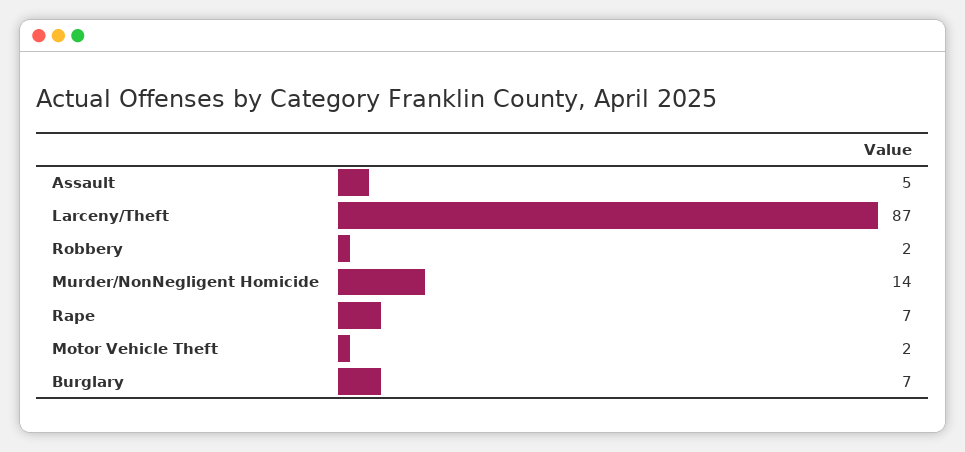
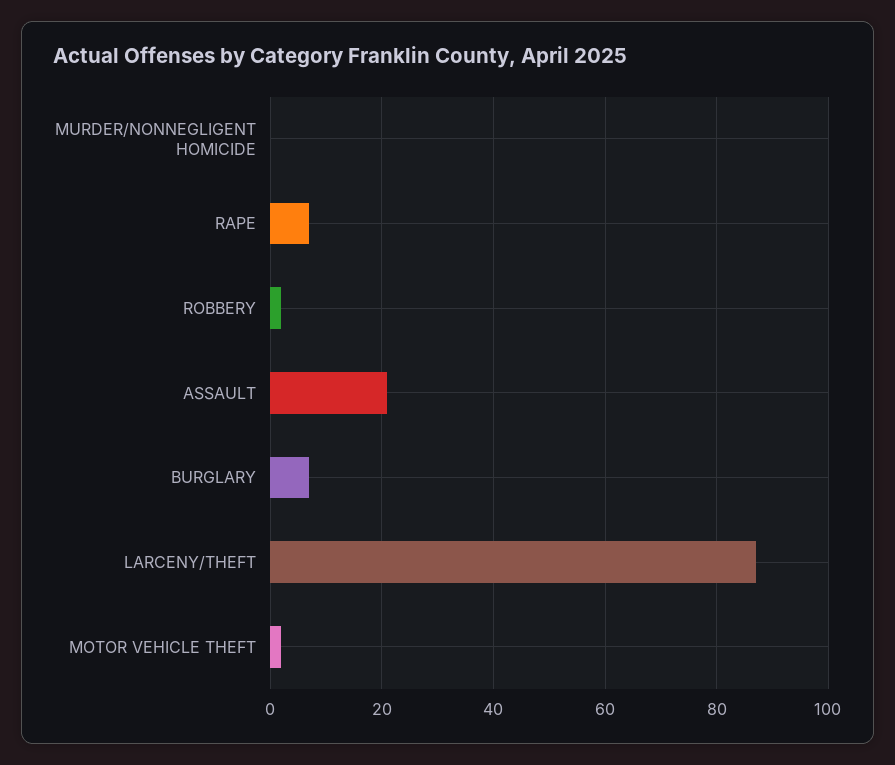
Assault: 5 -> 20
Murder/NonNegligent Homicide: 14 -> 0

